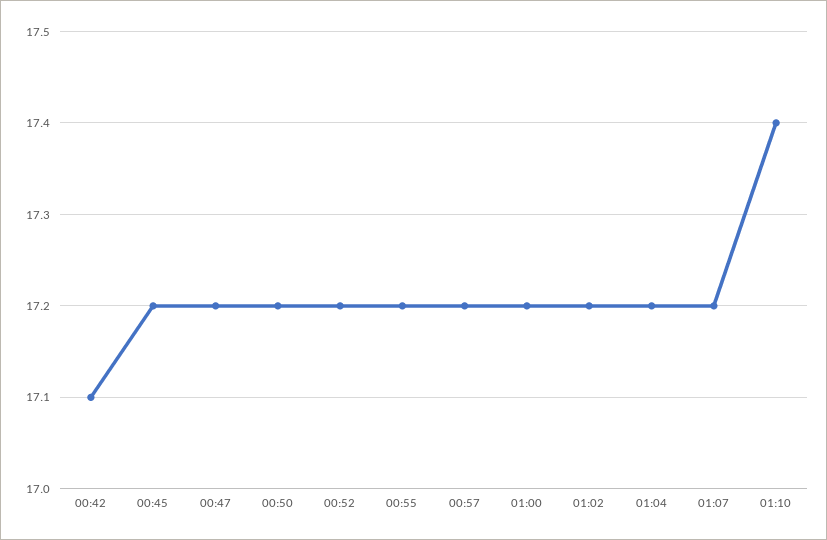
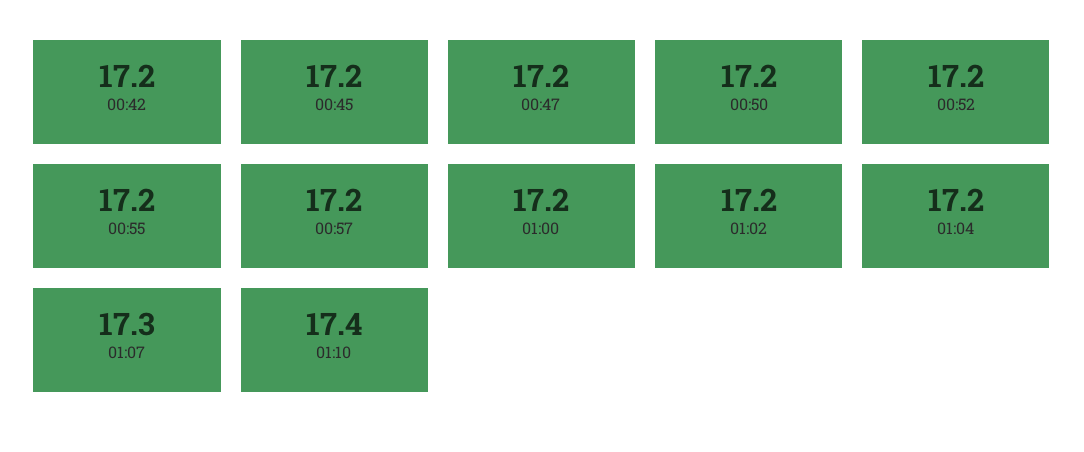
00:42: 17.1 -> 17.2
01:07: 17.2 -> 17.3

